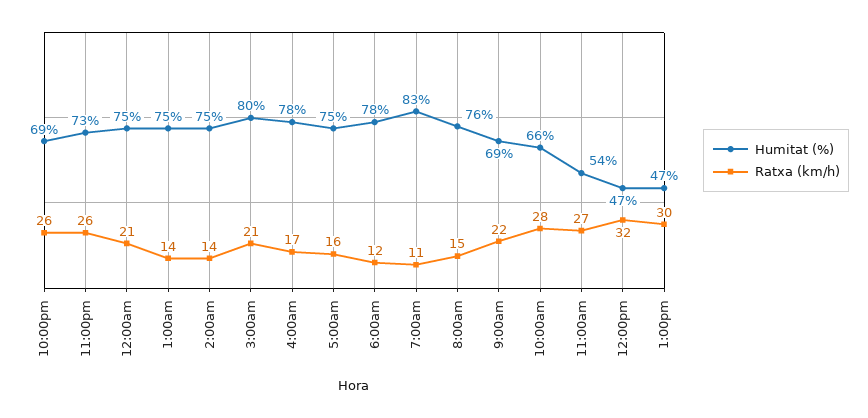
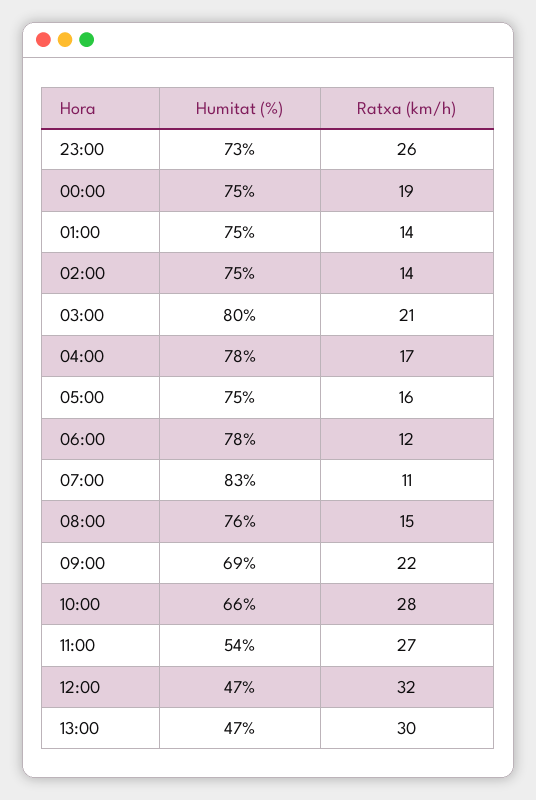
Humitat (%), 10:00pm: 69 -> none
Ratxa (km/h), 10:00pm: 26 -> none
Ratxa (km/h), 12:00am: 21 -> 19

